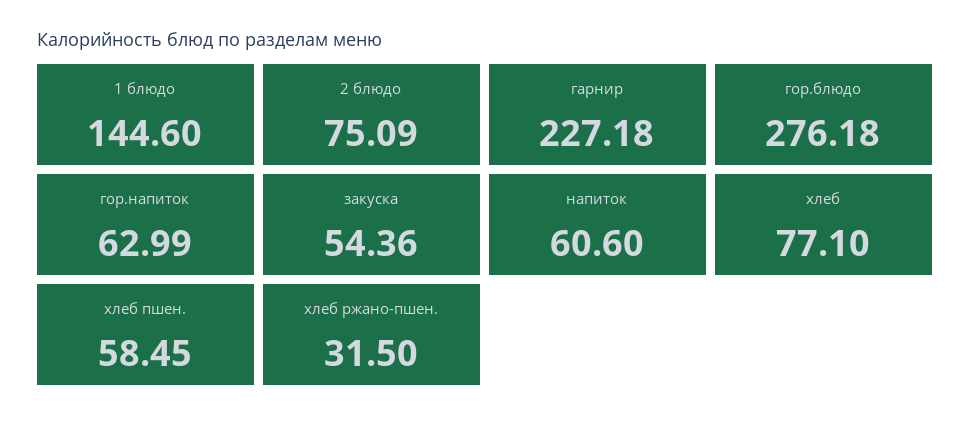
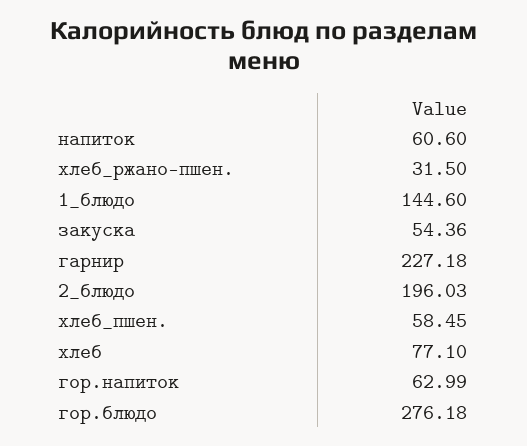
2 блюдо: 75.09 -> 196.03

